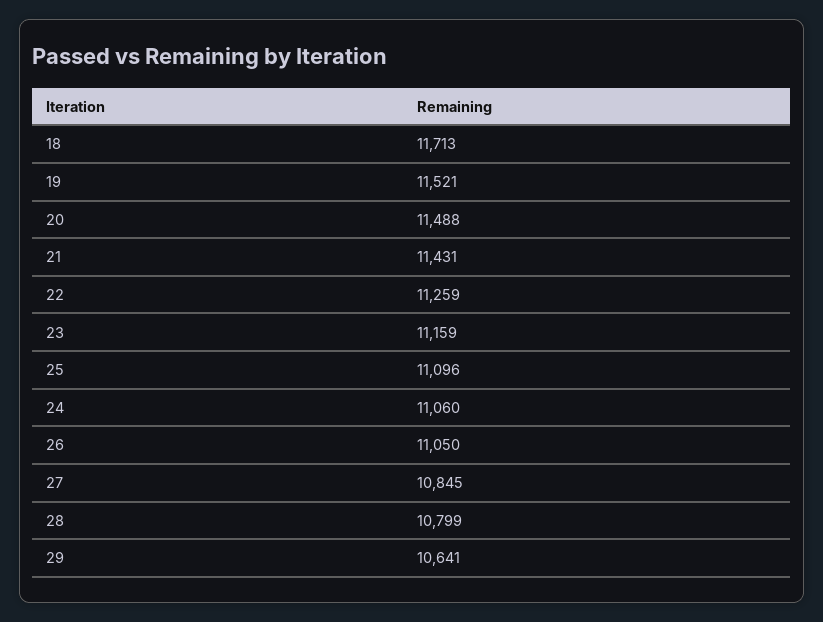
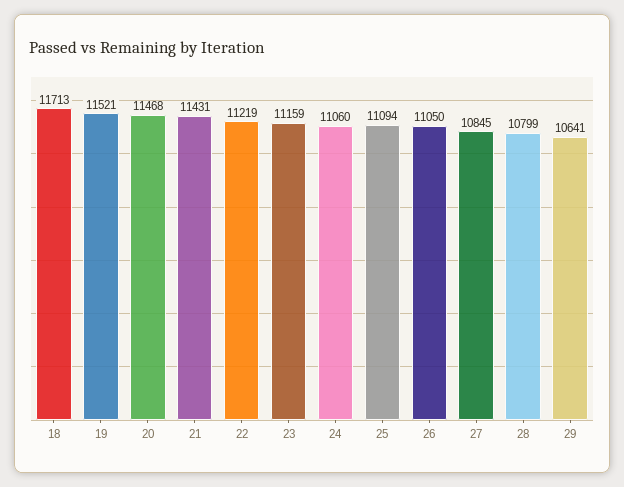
20: 11488 -> 11468
22: 11259 -> 11219
25: 11096 -> 11094

